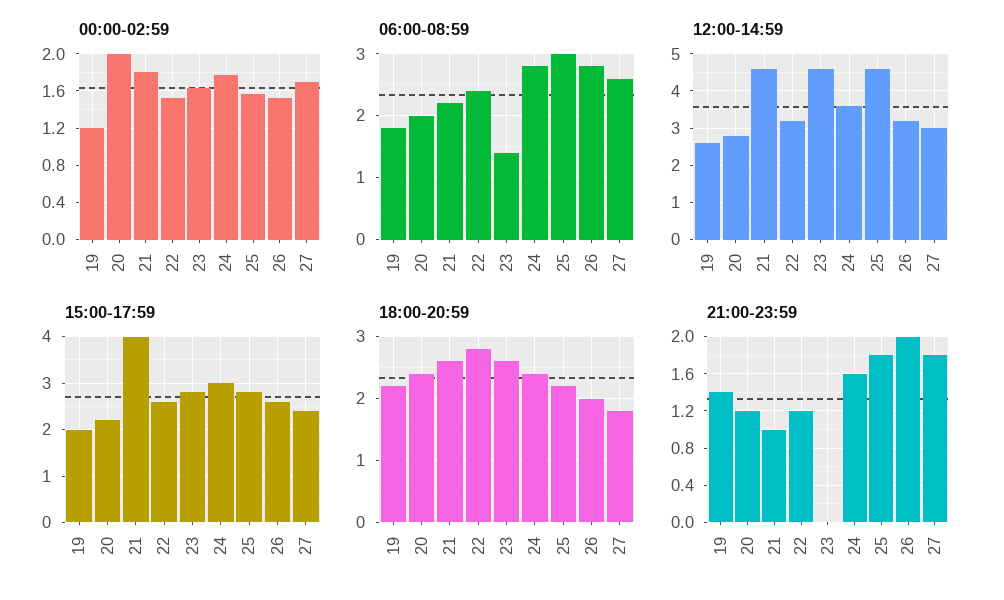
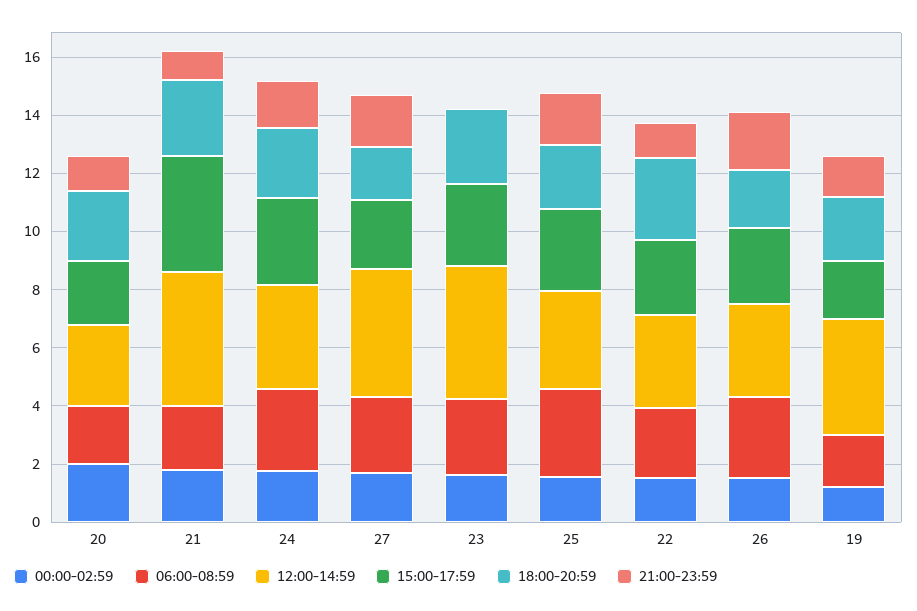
06:00-08:59, 23: 1.4 -> 2.5
12:00-14:59, 19: 2.5 -> 4
12:00-14:59, 25: 4.5 -> 3.5
12:00-14:59, 27: 3 -> 4.5

